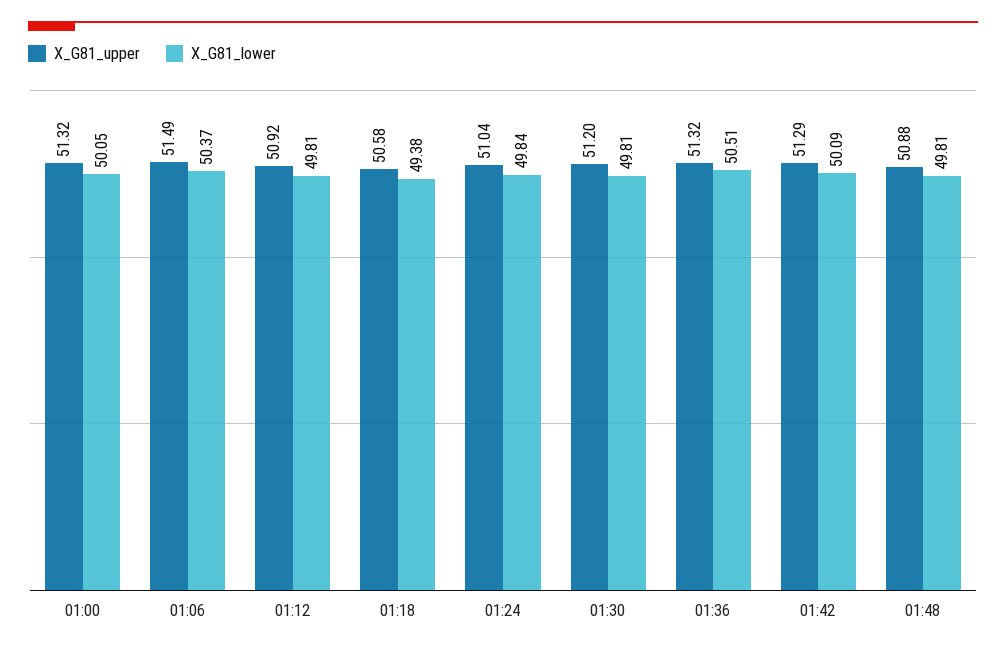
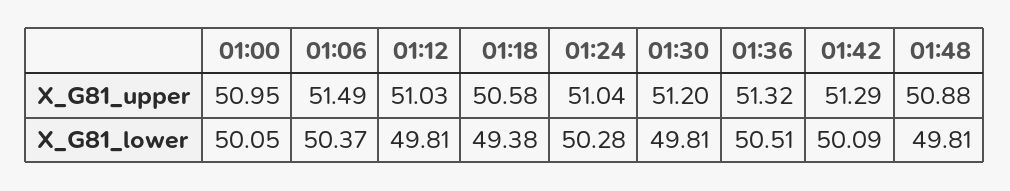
X_G81_upper, 01:00: 51.32 -> 50.95
X_G81_upper, 01:12: 50.92 -> 51.03
X_G81_lower, 01:24: 49.84 -> 50.28

